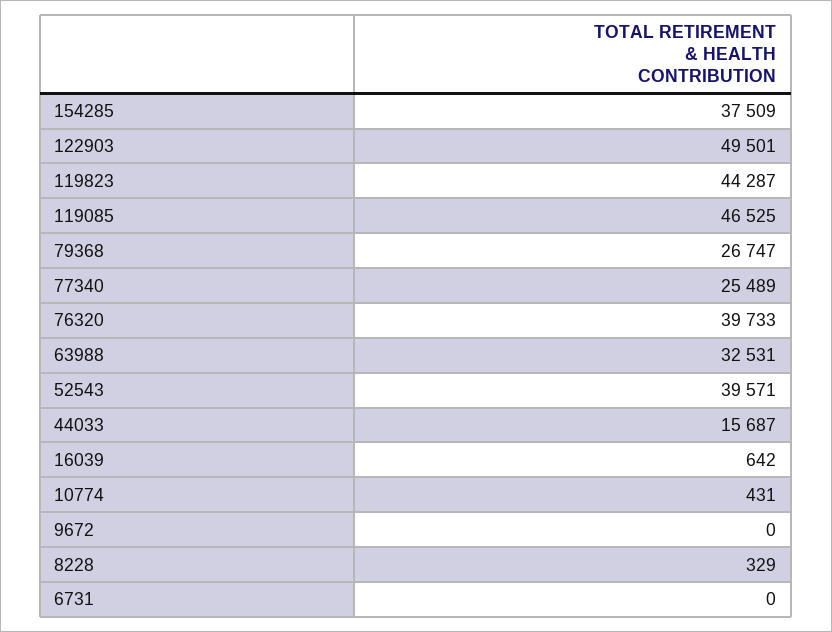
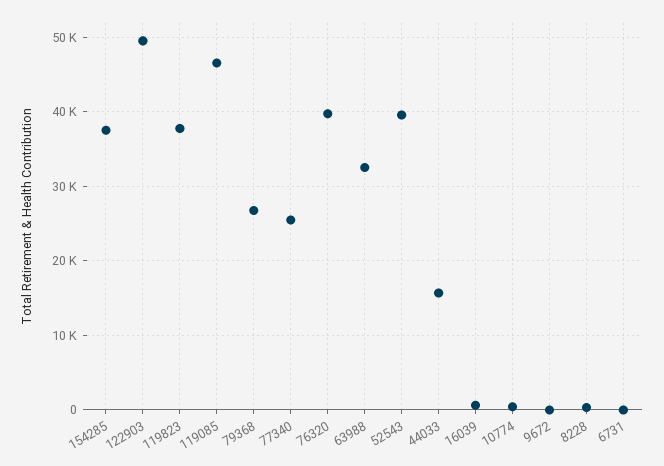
119823: 44287 -> 38000

